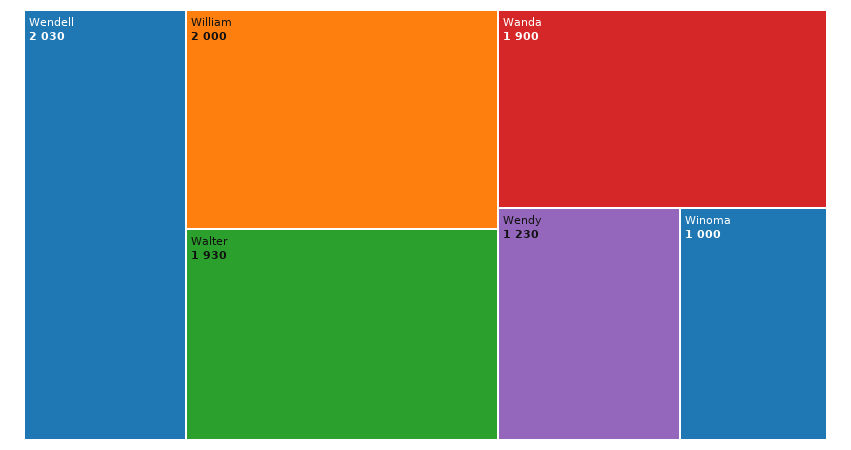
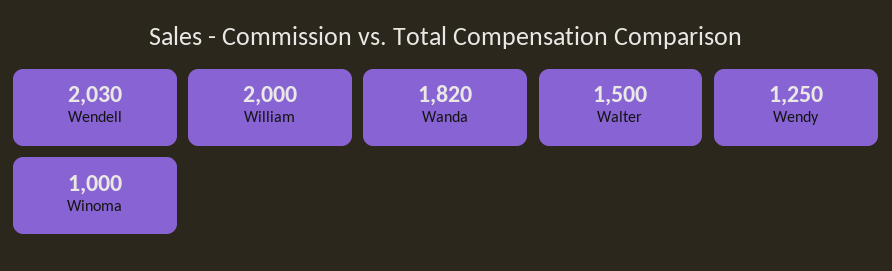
Walter: 1930 -> 1500
Wanda: 1900 -> 1820
Wendy: 1230 -> 1250

